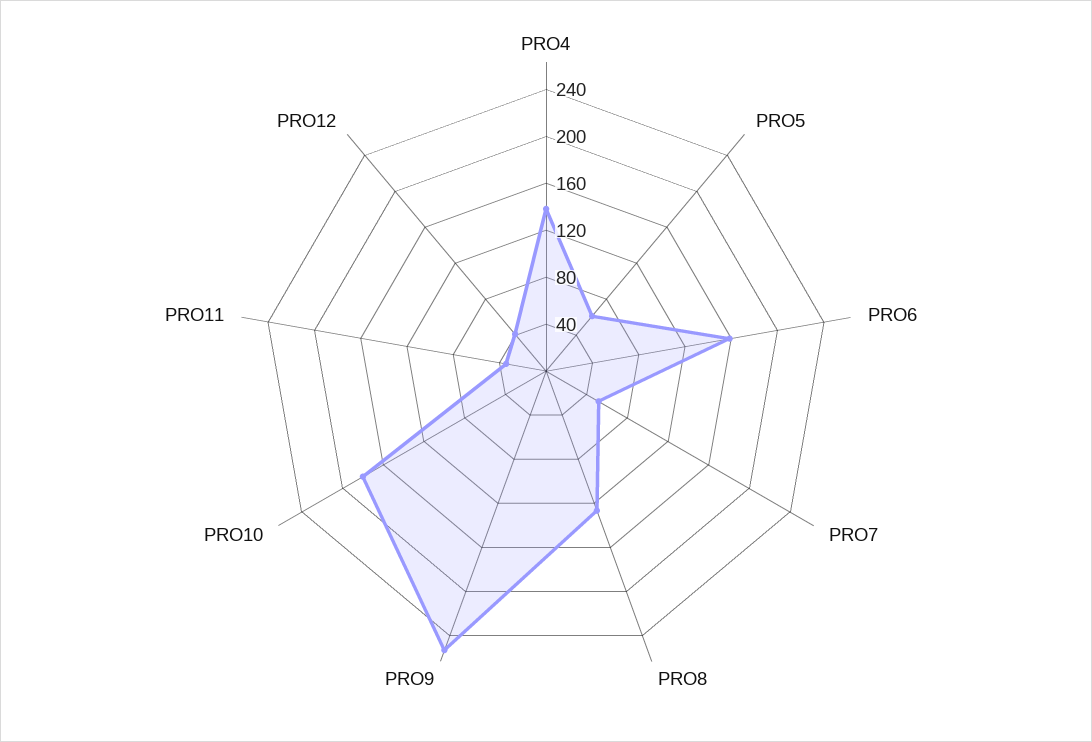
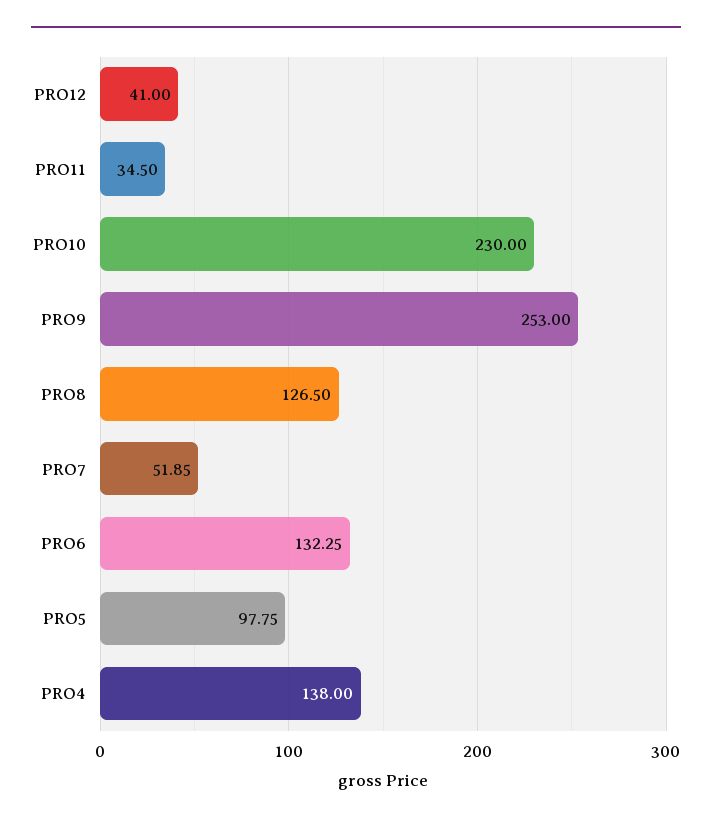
PRO5: 60 -> 97.75
PRO6: 160 -> 132.25
PRO10: 180 -> 230

